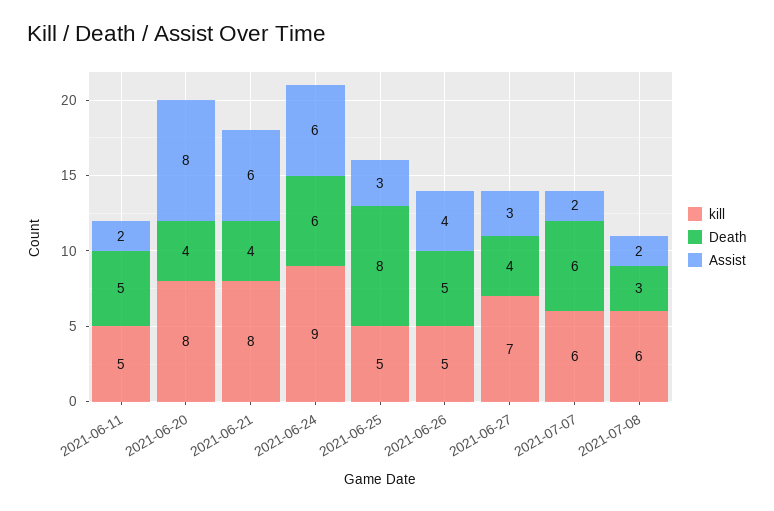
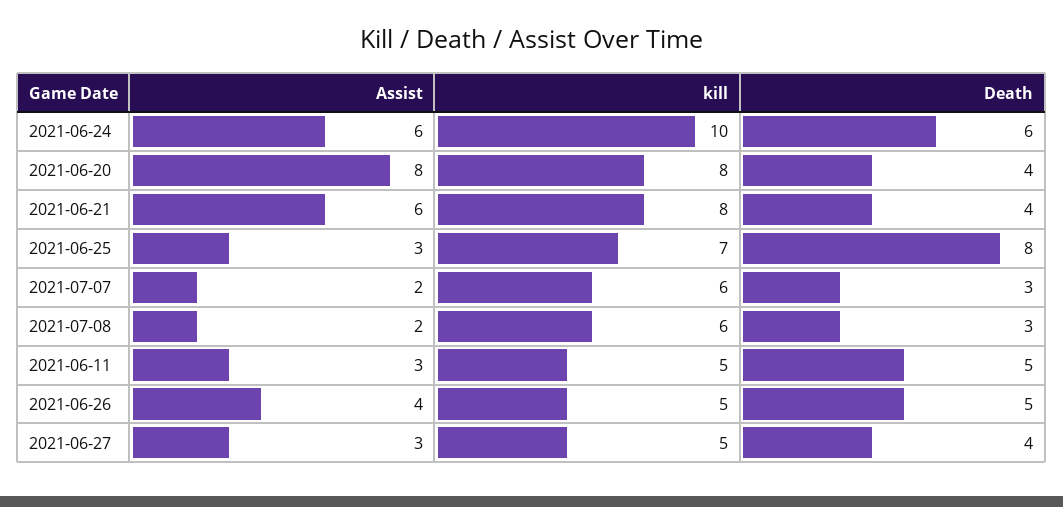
Assist, 2021-06-11: 2 -> 3
kill, 2021-06-24: 9 -> 10
kill, 2021-06-25: 5 -> 7
kill, 2021-06-27: 7 -> 5
Death, 2021-07-07: 6 -> 3

